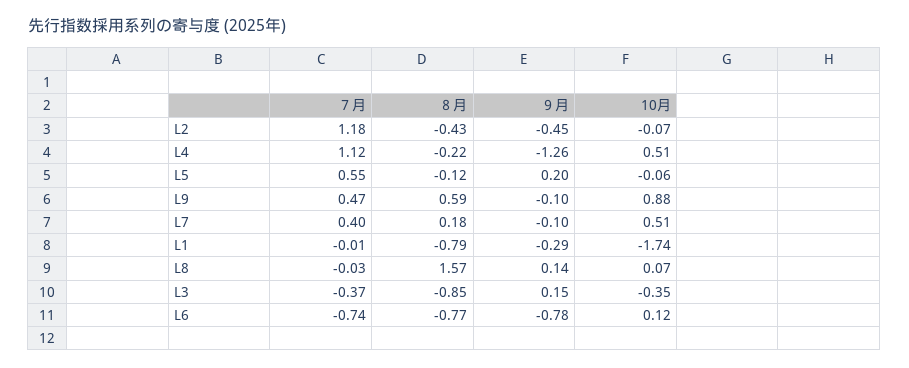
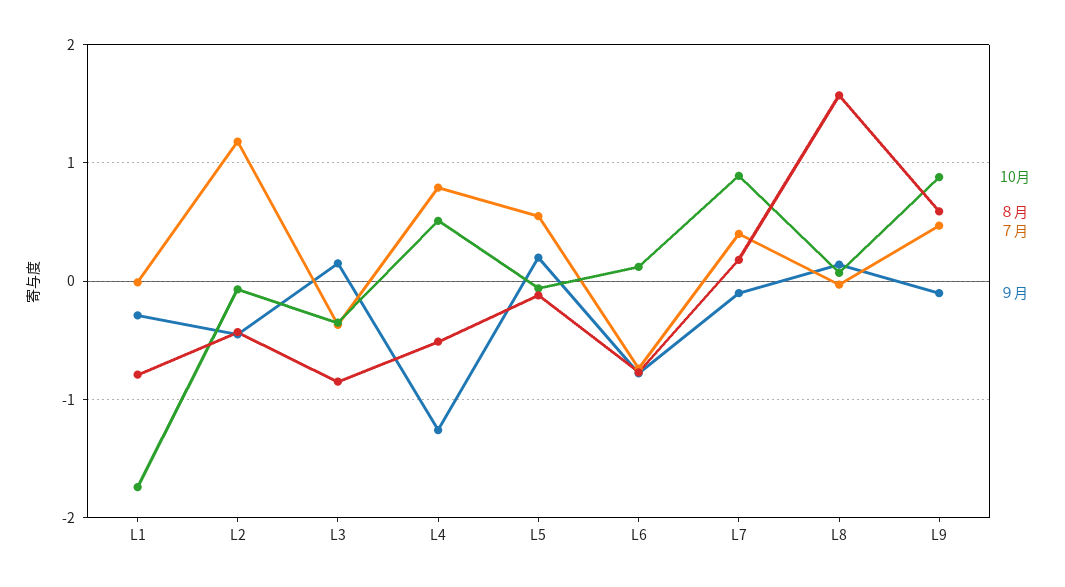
７月, L4: 1.12 -> 0.8
８月, L4: -0.22 -> -0.5
10月, L7: 0.51 -> 0.9

